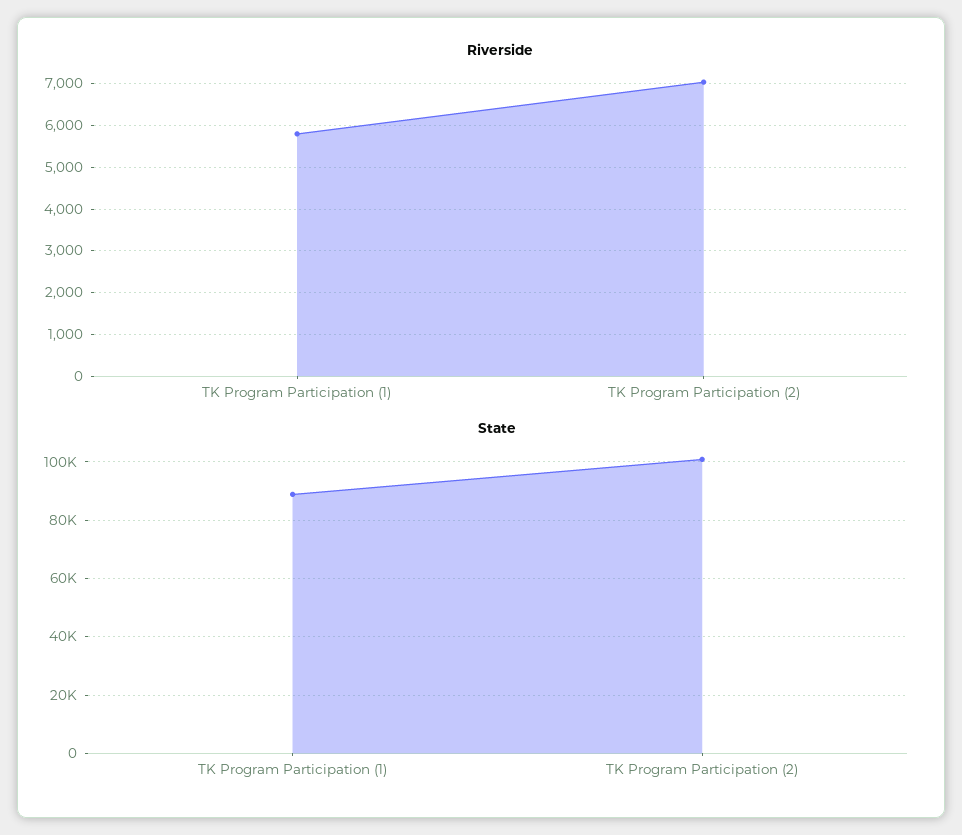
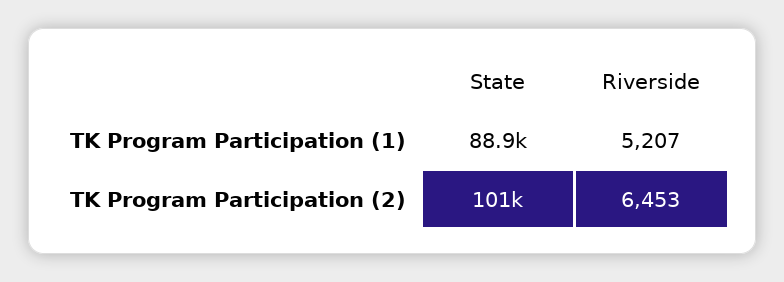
Riverside, TK Program Participation (1): 5800 -> 5207
Riverside, TK Program Participation (2): 7000 -> 6453

